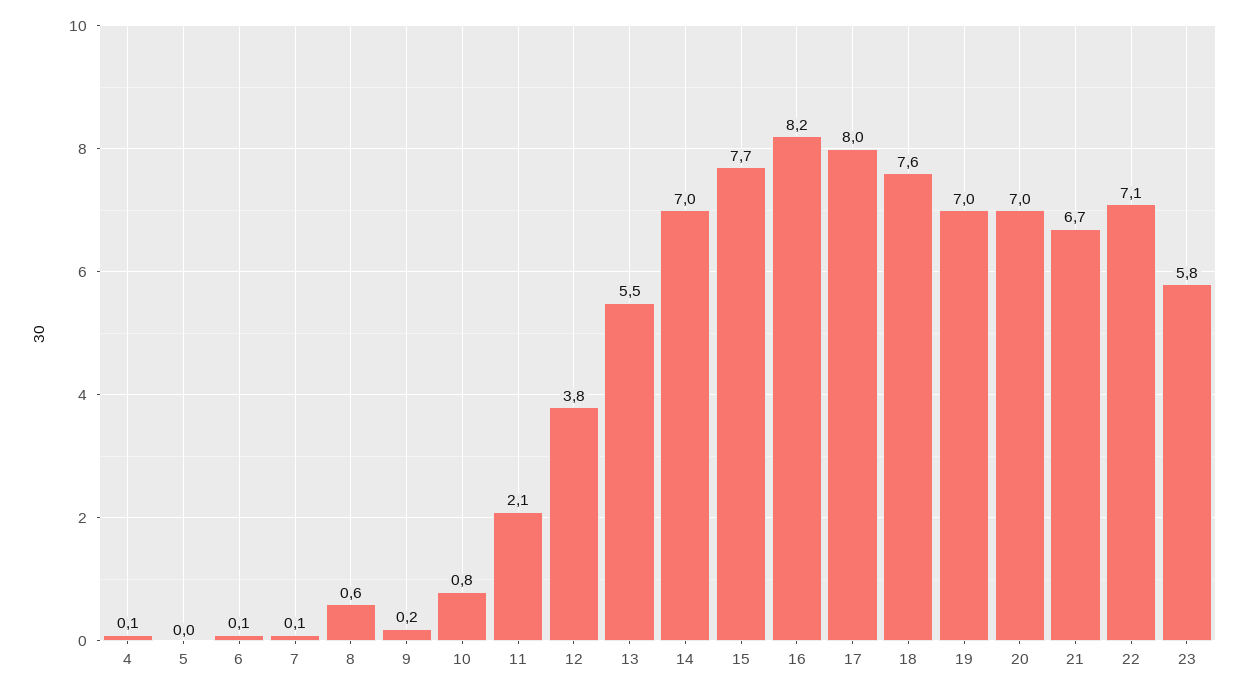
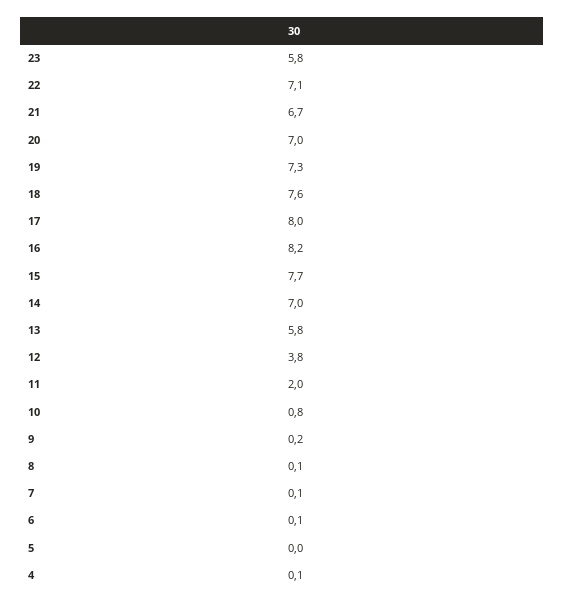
8: 0.6 -> 0.1
11: 2.1 -> 2
13: 5.5 -> 5.8
19: 7 -> 7.3

